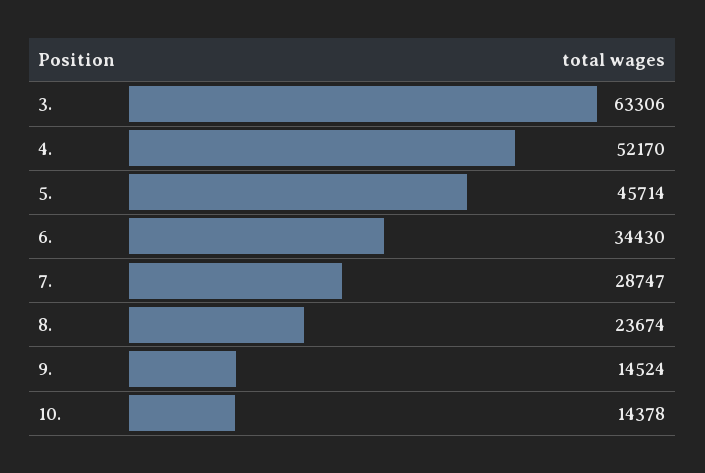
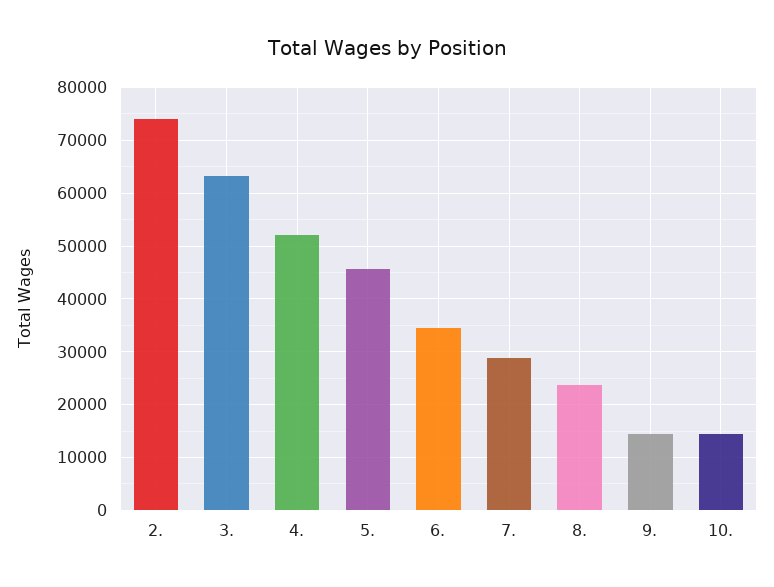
2.: none -> 74000

